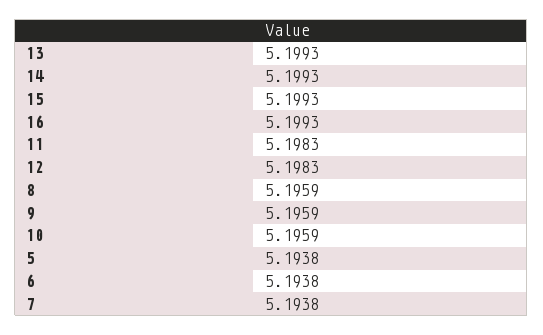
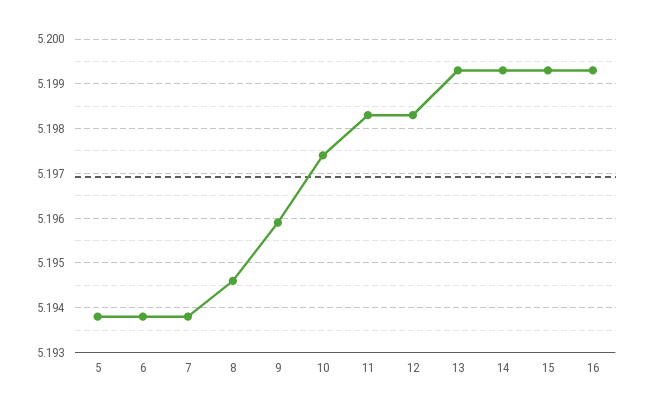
8: 5.1959 -> 5.1945
10: 5.1959 -> 5.1975

